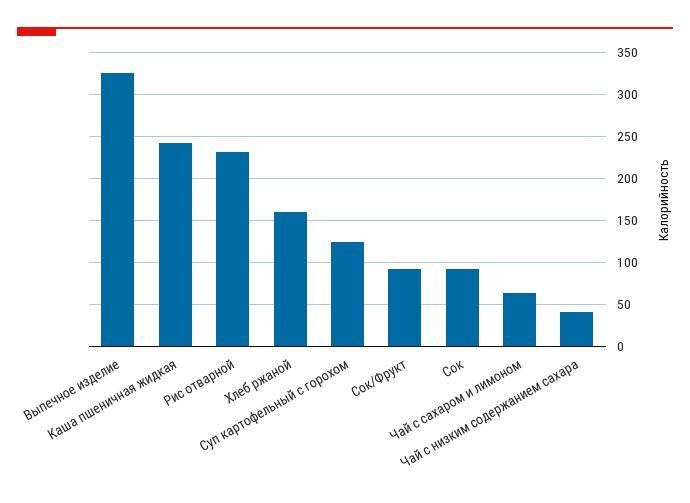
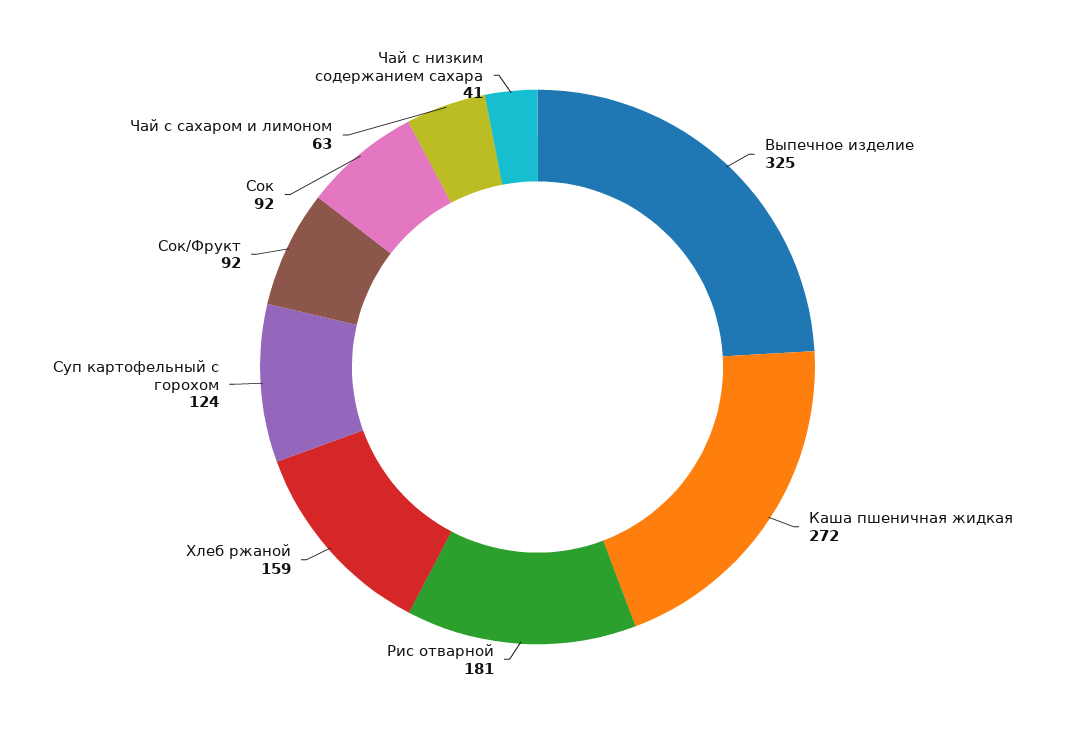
Каша пшеничная жидкая: 240 -> 272
Рис отварной: 230 -> 181

